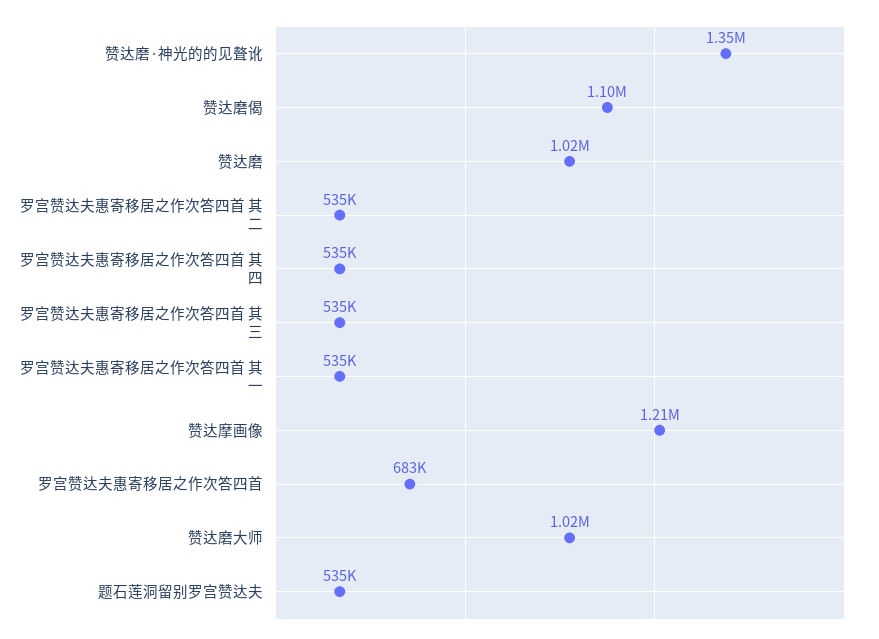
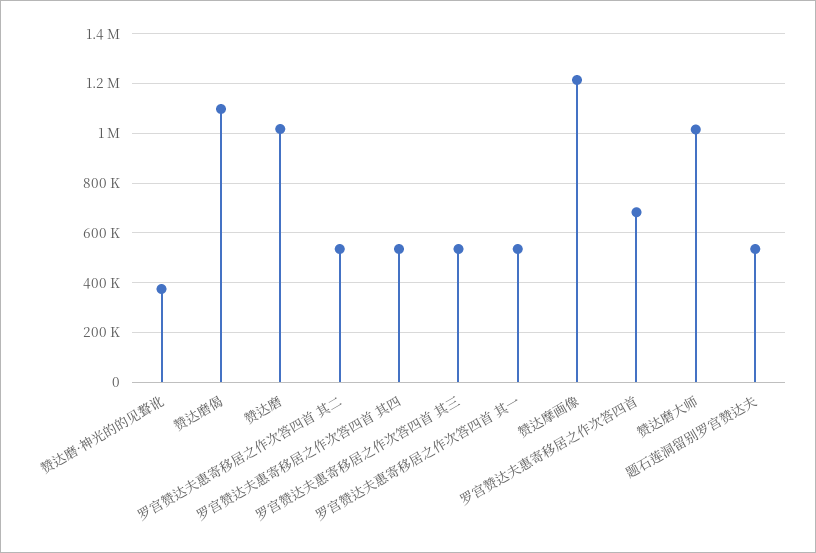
赞达磨·神光的的见聱讹: 1350000 -> 375000

